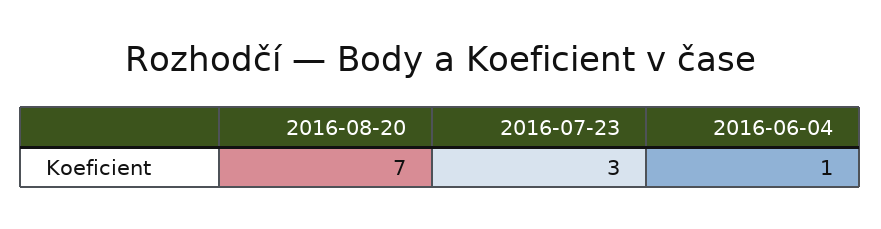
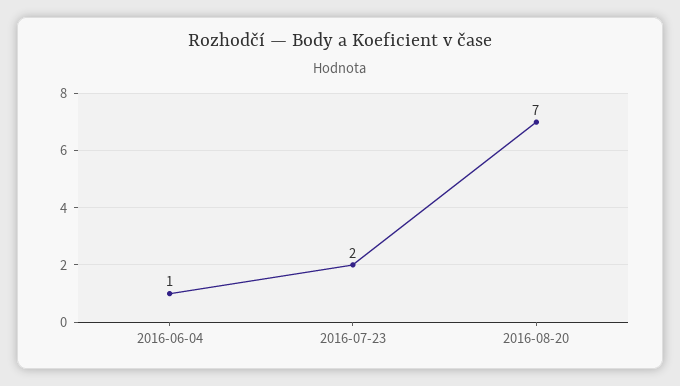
2016-07-23: 3 -> 2

